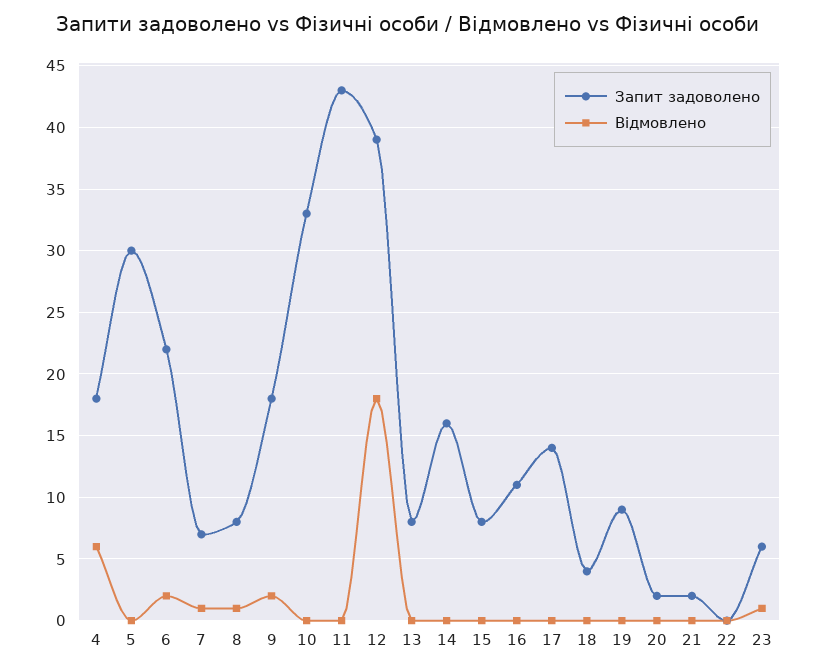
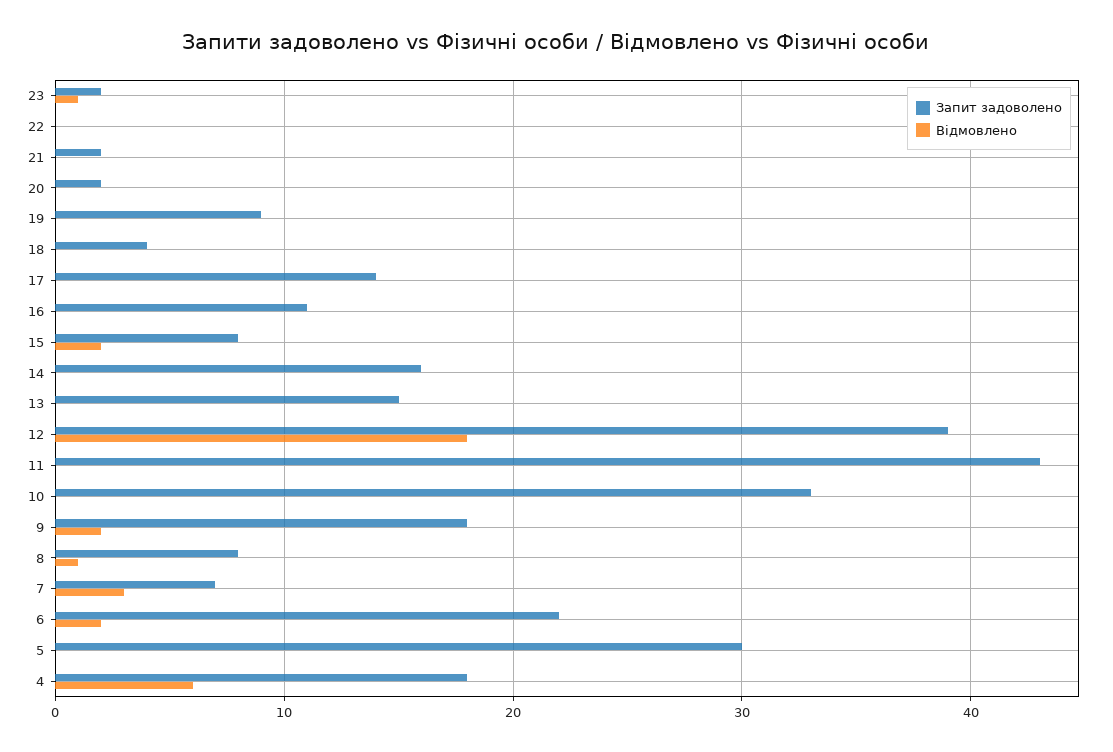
Відмовлено, 7: 1 -> 3
Запит задоволено, 13: 8 -> 15
Відмовлено, 15: 0 -> 2
Запит задоволено, 23: 6 -> 2

